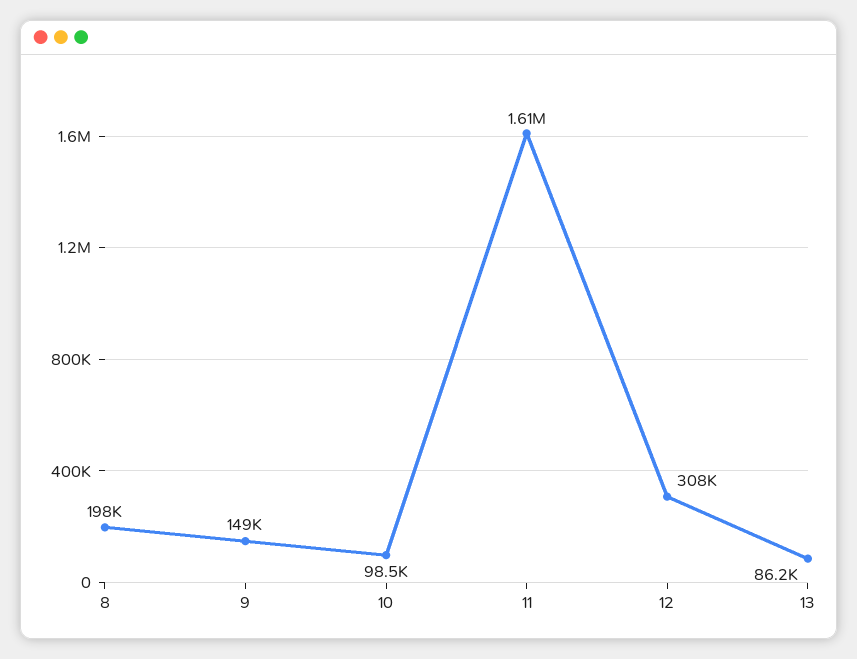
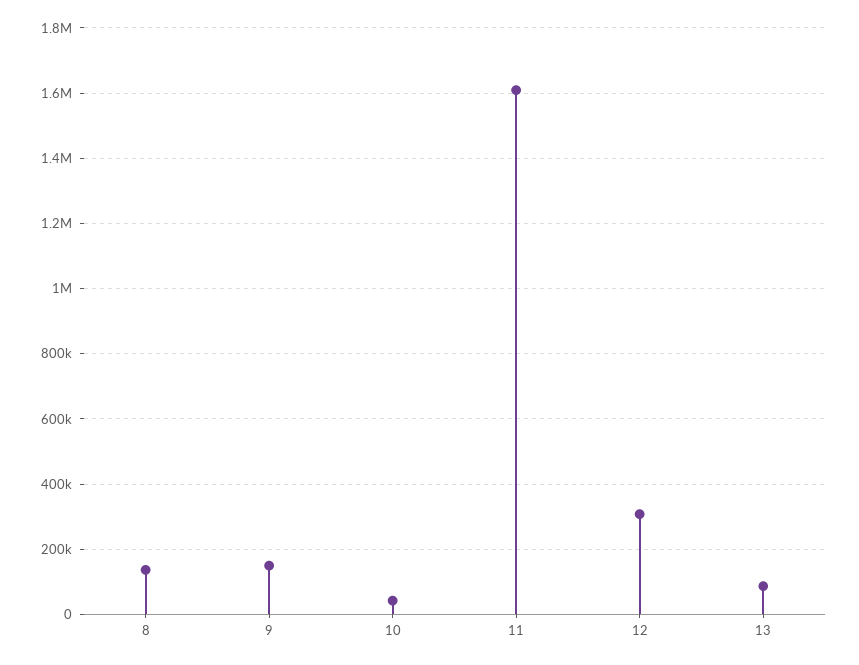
8: 198000 -> 140000
10: 98500 -> 40000

